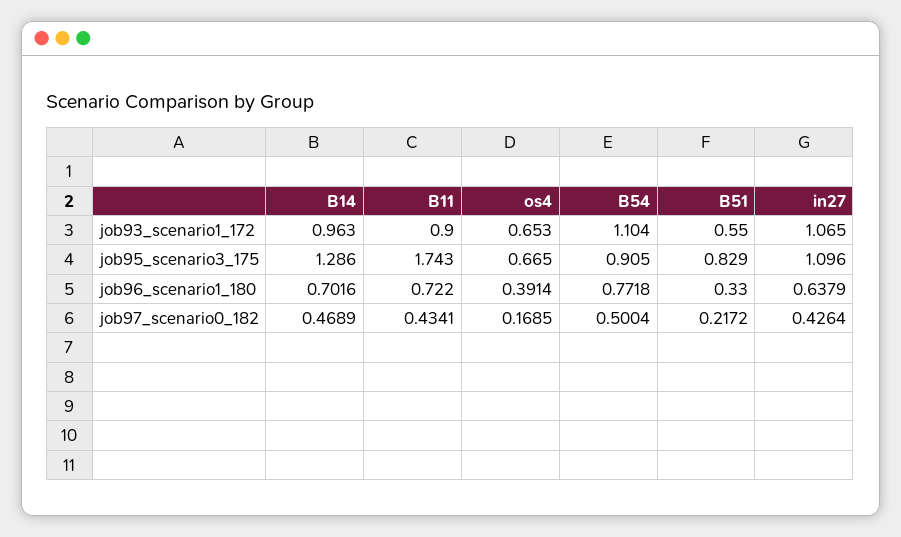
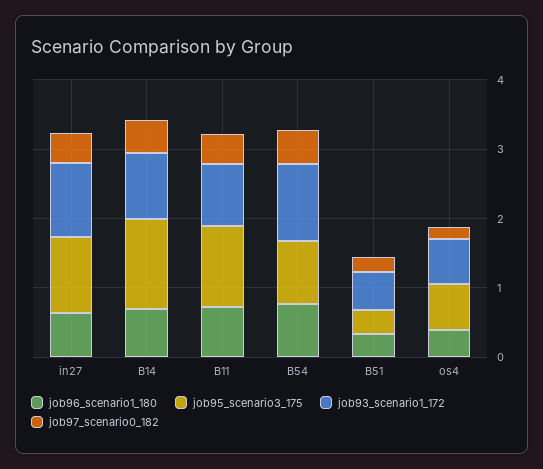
job95_scenario3_175, B11: 1.743 -> 1.2
job95_scenario3_175, B51: 0.829 -> 0.4

